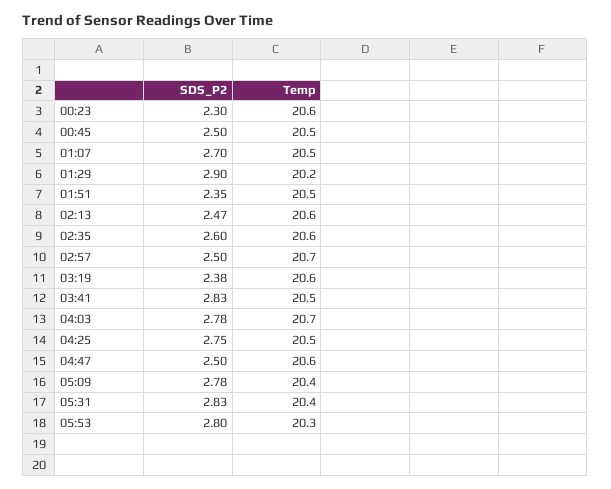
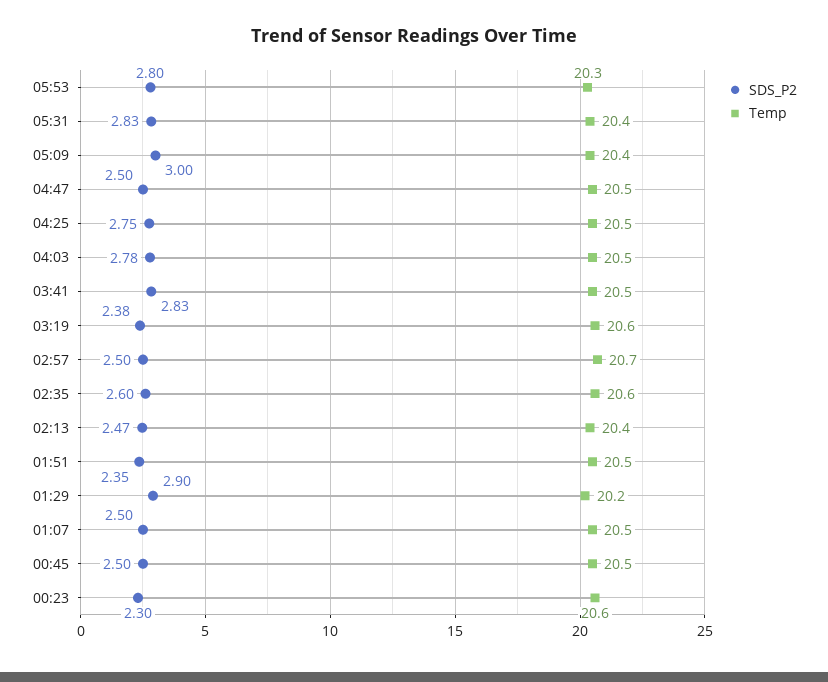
SDS_P2, 01:07: 2.7 -> 2.5
Temp, 02:13: 20.6 -> 20.4
Temp, 04:03: 20.7 -> 20.5
Temp, 04:47: 20.6 -> 20.5
SDS_P2, 05:09: 2.78 -> 3

